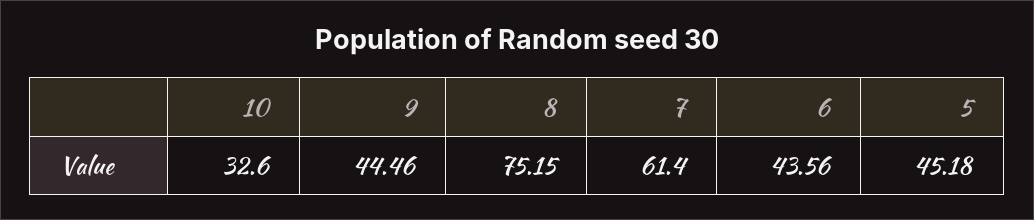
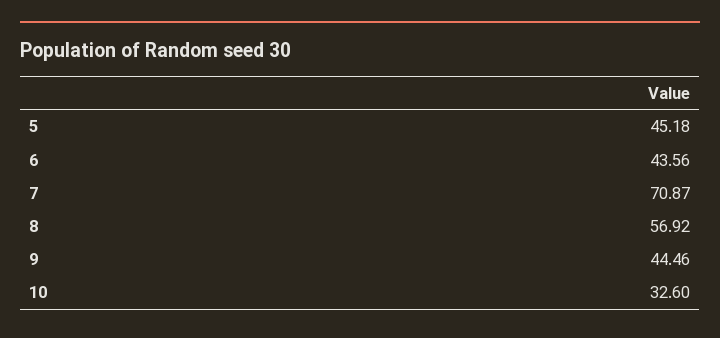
8: 75.15 -> 56.92
7: 61.4 -> 70.87

